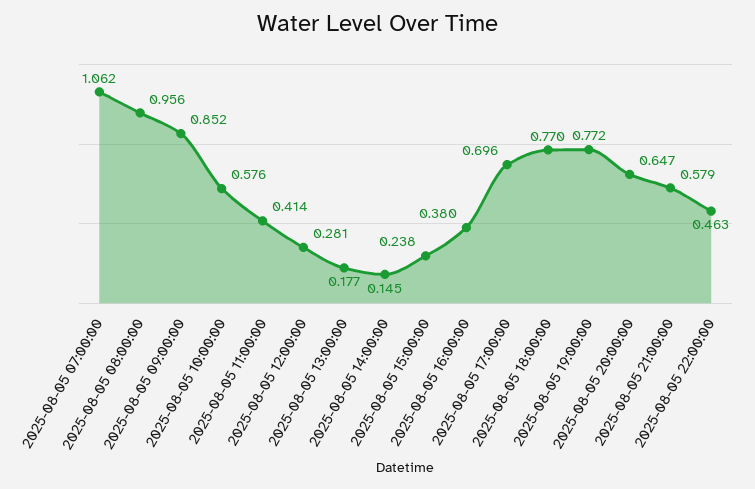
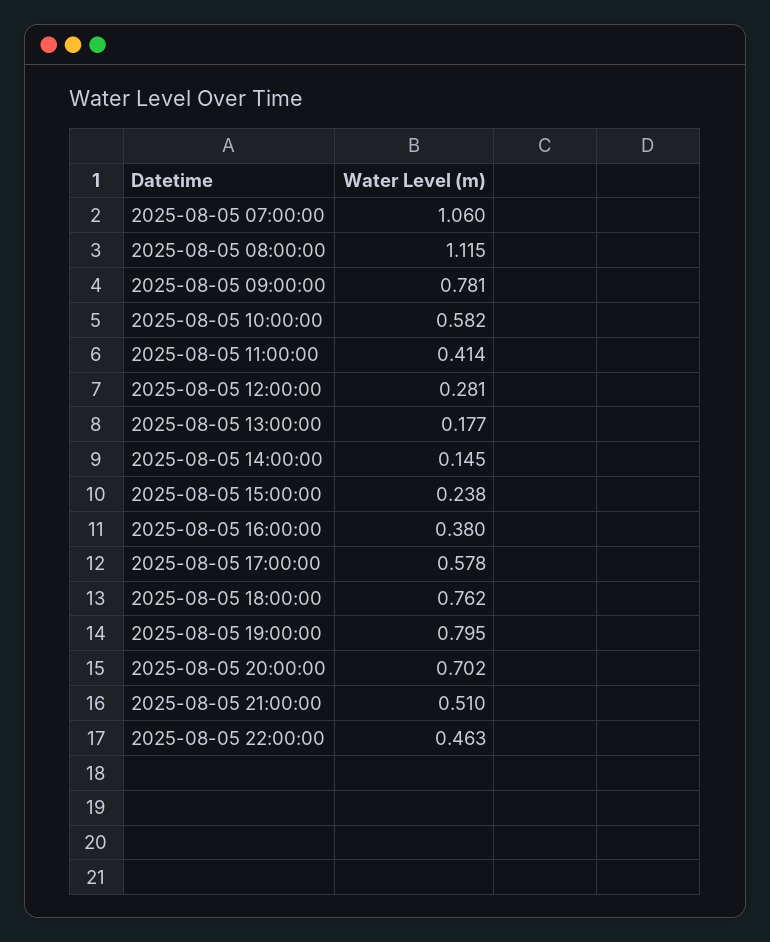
2025-08-05 07:00:00: 1.062 -> 1.06
2025-08-05 08:00:00: 0.956 -> 1.115
2025-08-05 09:00:00: 0.852 -> 0.781
2025-08-05 10:00:00: 0.576 -> 0.582
2025-08-05 17:00:00: 0.696 -> 0.578
2025-08-05 18:00:00: 0.77 -> 0.762
2025-08-05 19:00:00: 0.772 -> 0.795
2025-08-05 20:00:00: 0.647 -> 0.702
2025-08-05 21:00:00: 0.579 -> 0.51

